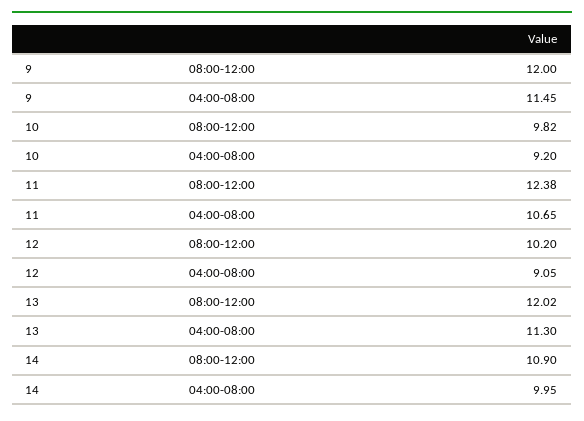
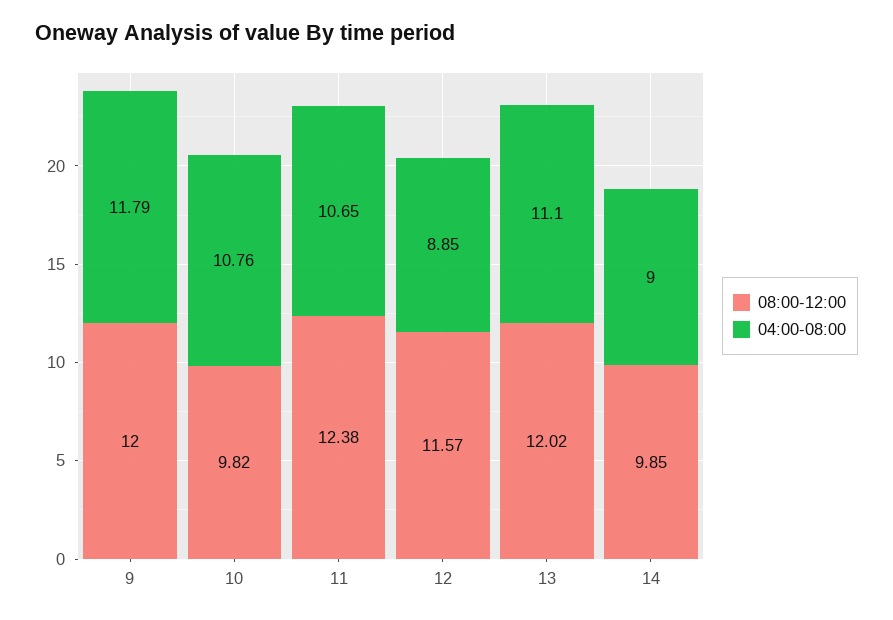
04:00-08:00, 9: 11.45 -> 11.79
04:00-08:00, 10: 9.2 -> 10.76
08:00-12:00, 12: 10.2 -> 11.57
04:00-08:00, 12: 9.05 -> 8.85
04:00-08:00, 13: 11.3 -> 11.1
08:00-12:00, 14: 10.9 -> 9.85
04:00-08:00, 14: 9.95 -> 9

